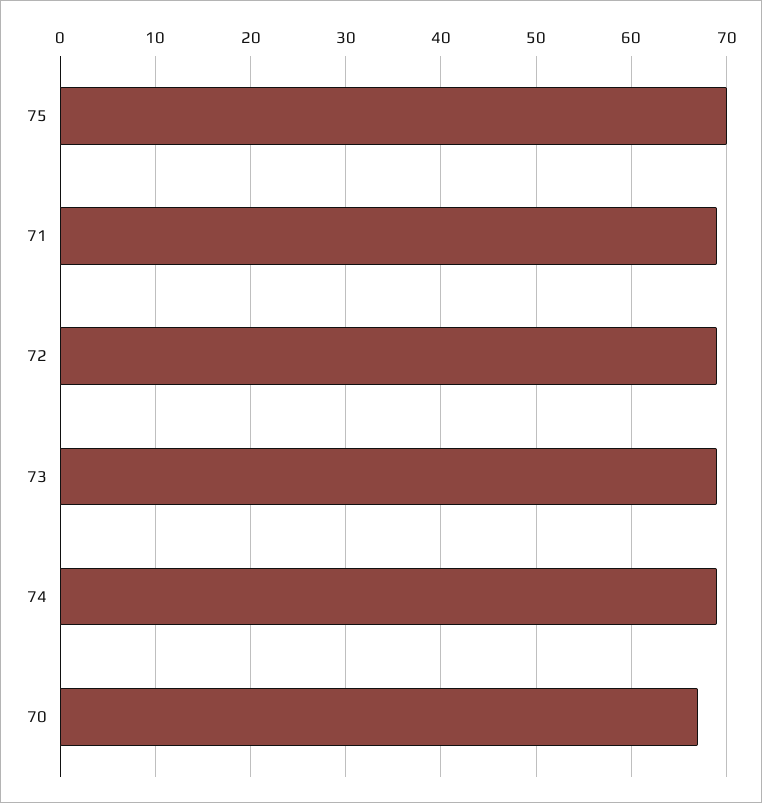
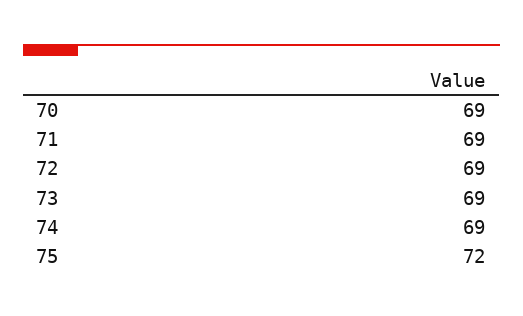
75: 70 -> 72
70: 67 -> 69

